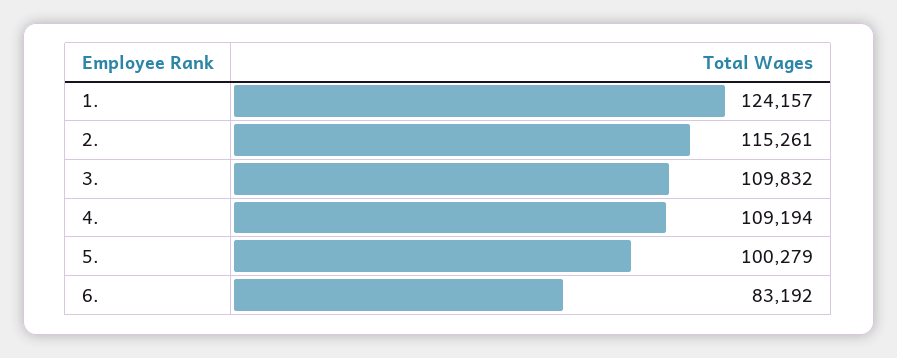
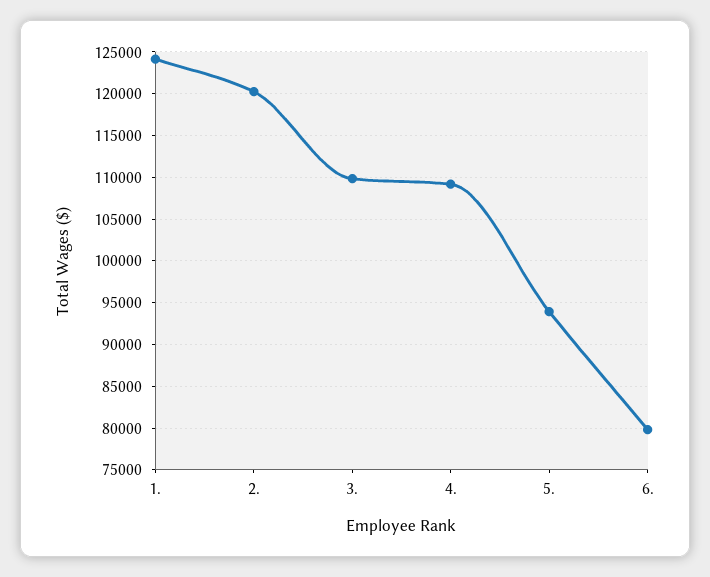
2.: 115261 -> 120000
5.: 100279 -> 94000
6.: 83192 -> 80000

